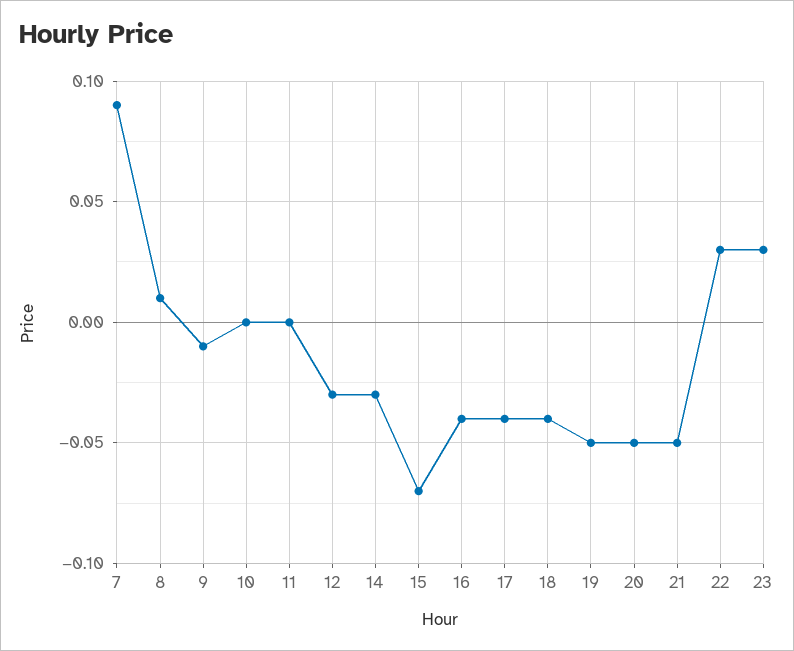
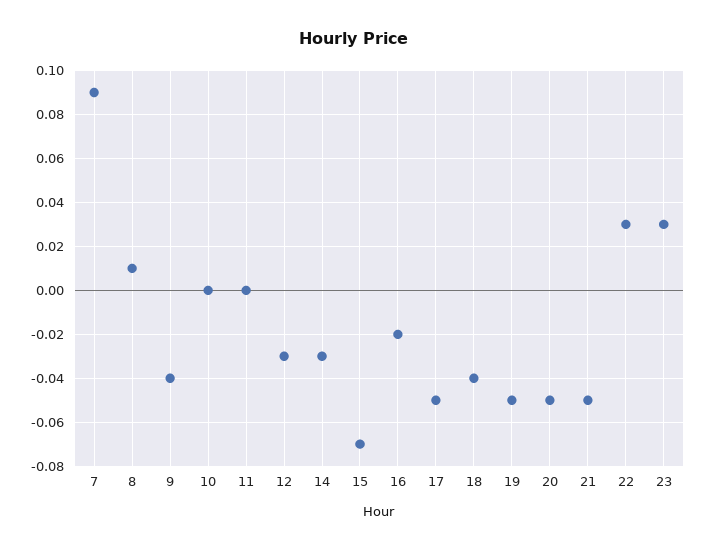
9: -0.01 -> -0.04
16: -0.04 -> -0.02
17: -0.04 -> -0.05

